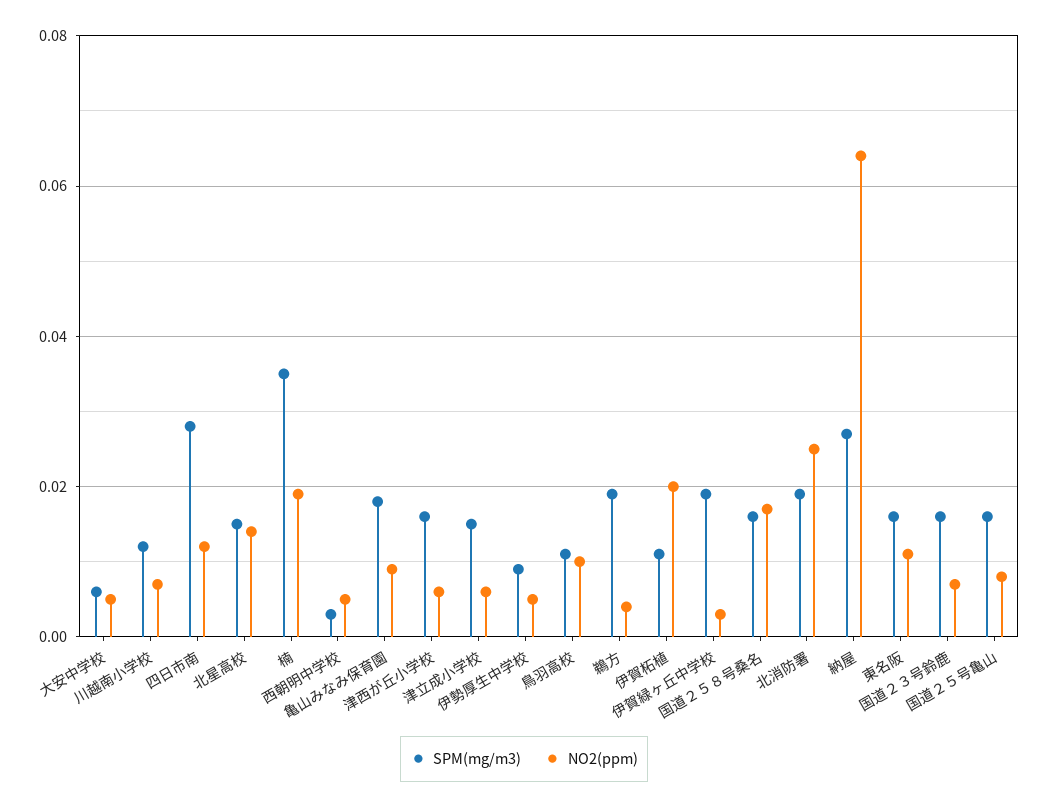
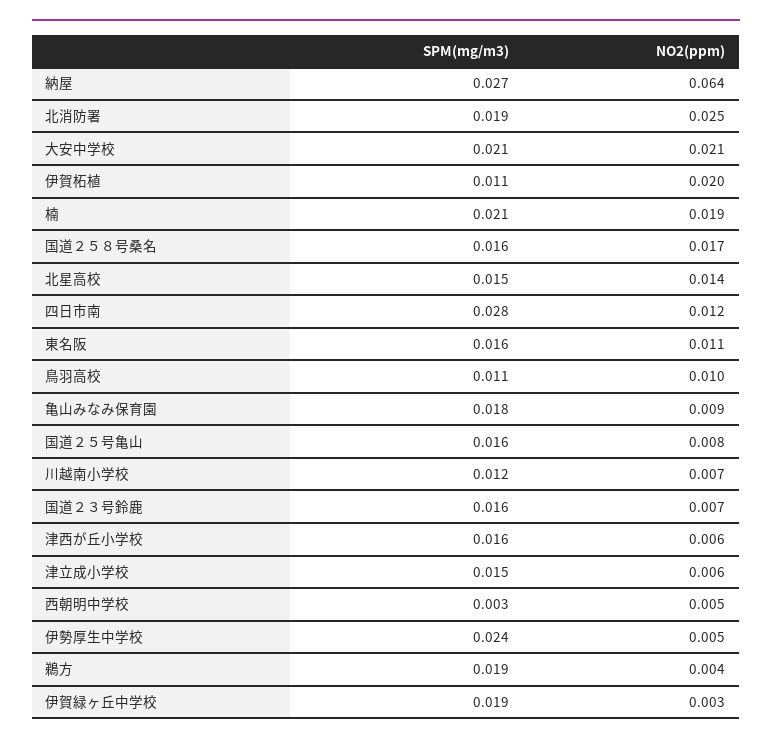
SPM(mg/m3), 大安中学校: 0.005 -> 0.021
NO2(ppm), 大安中学校: 0.005 -> 0.021
SPM(mg/m3), 楠: 0.035 -> 0.021
SPM(mg/m3), 伊勢厚生中学校: 0.01 -> 0.024

